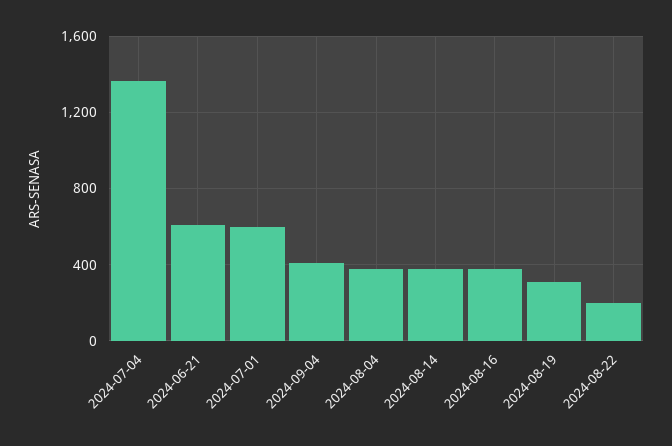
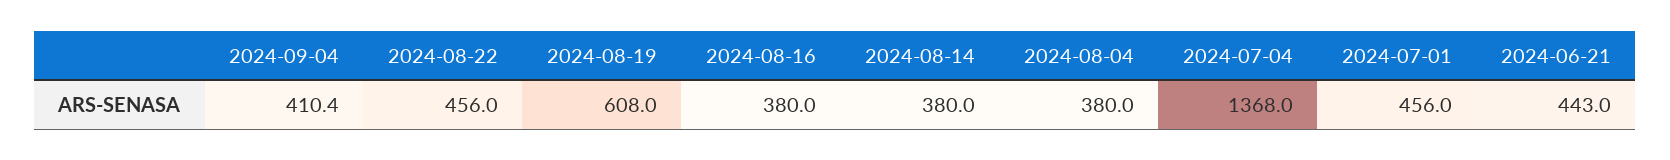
2024-06-21: 600 -> 443
2024-07-01: 600 -> 456
2024-08-19: 300 -> 608
2024-08-22: 200 -> 456

